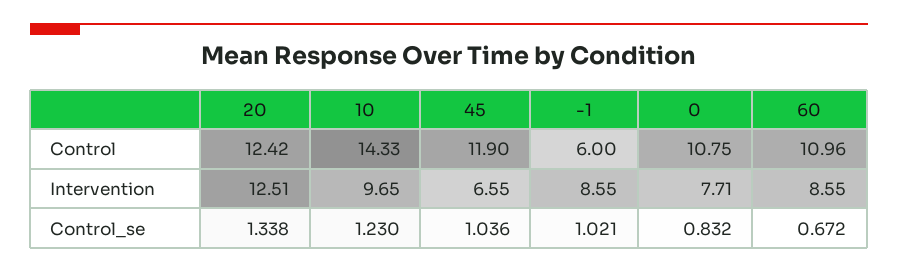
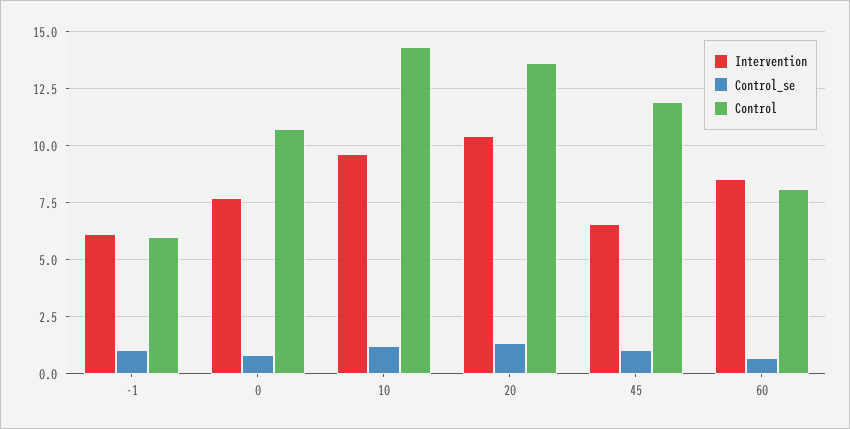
Control, 20: 12.42 -> 13.5
Control, 60: 10.96 -> 8
Intervention, 20: 12.51 -> 10.5
Intervention, -1: 8.55 -> 6

